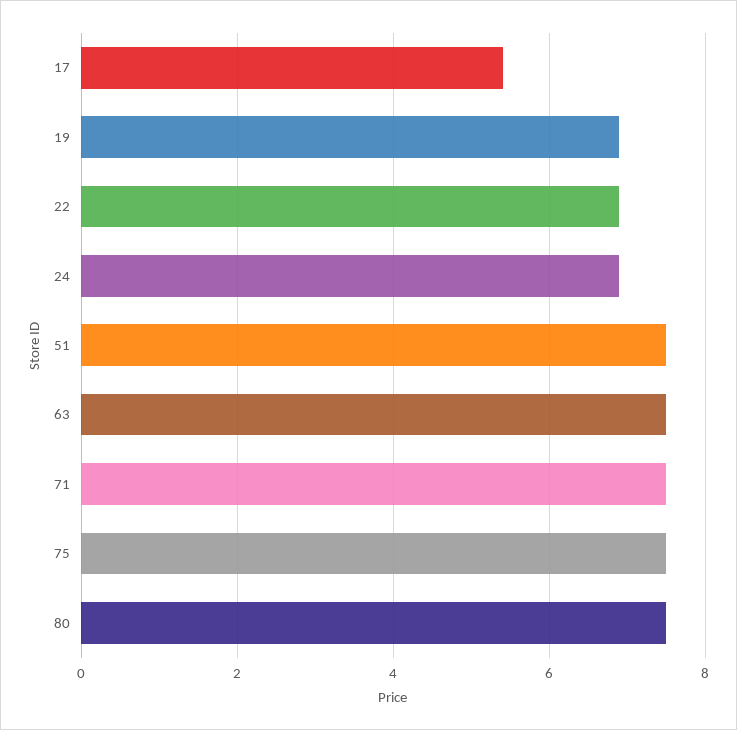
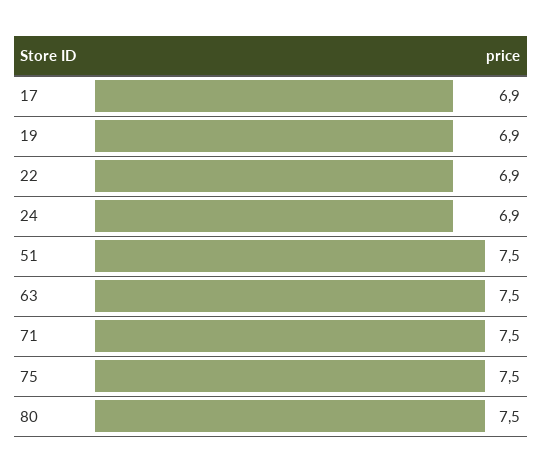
17: 5.5 -> 6.9

